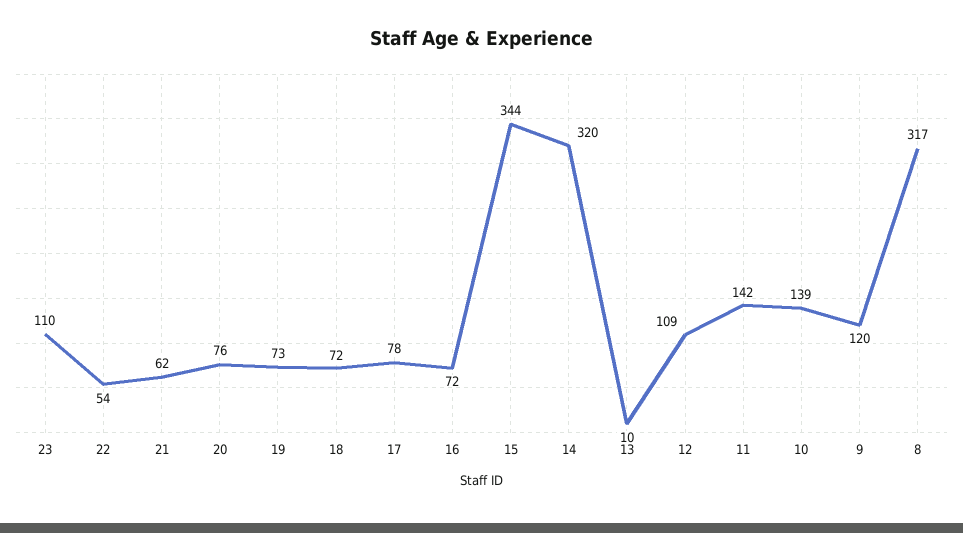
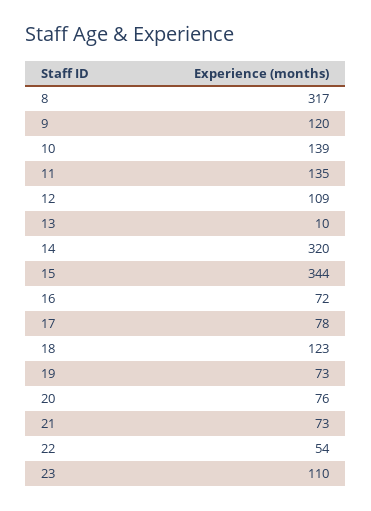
21: 62 -> 73
18: 72 -> 123
11: 142 -> 135

